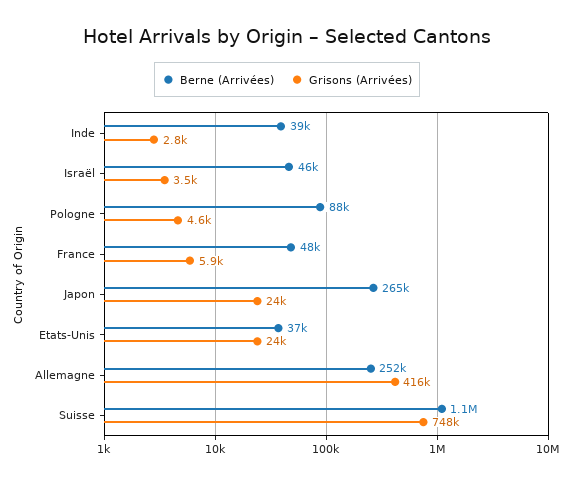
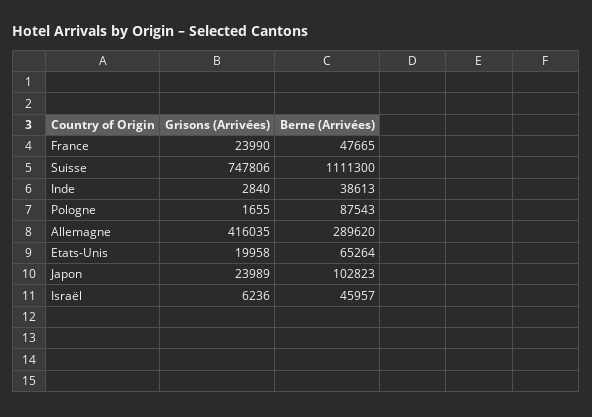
Grisons (Arrivées), Israël: 3500 -> 6236
Grisons (Arrivées), Pologne: 4600 -> 1655
Grisons (Arrivées), France: 5900 -> 23990
Berne (Arrivées), Japon: 265000 -> 102823
Berne (Arrivées), Etats-Unis: 37000 -> 65264
Grisons (Arrivées), Etats-Unis: 24000 -> 19958
Berne (Arrivées), Allemagne: 252000 -> 289620

